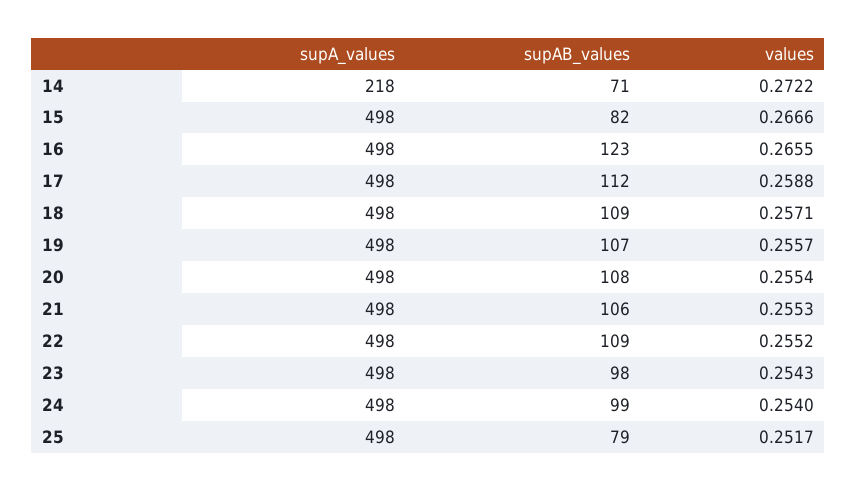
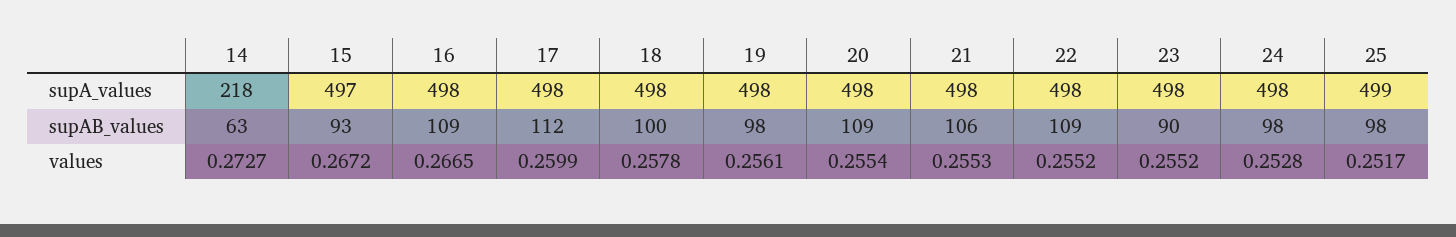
supAB_values, 14: 71 -> 63
values, 14: 0.2722 -> 0.2727
supA_values, 15: 498 -> 497
supAB_values, 15: 82 -> 93
values, 15: 0.2666 -> 0.2672
supAB_values, 16: 123 -> 109
values, 16: 0.2655 -> 0.2665
values, 17: 0.2588 -> 0.2599
supAB_values, 18: 109 -> 100
values, 18: 0.2571 -> 0.2578
supAB_values, 19: 107 -> 98
values, 19: 0.2557 -> 0.2561
supAB_values, 20: 108 -> 109
supAB_values, 23: 98 -> 90
values, 23: 0.2543 -> 0.2552
supAB_values, 24: 99 -> 98
values, 24: 0.254 -> 0.2528
supA_values, 25: 498 -> 499
supAB_values, 25: 79 -> 98

